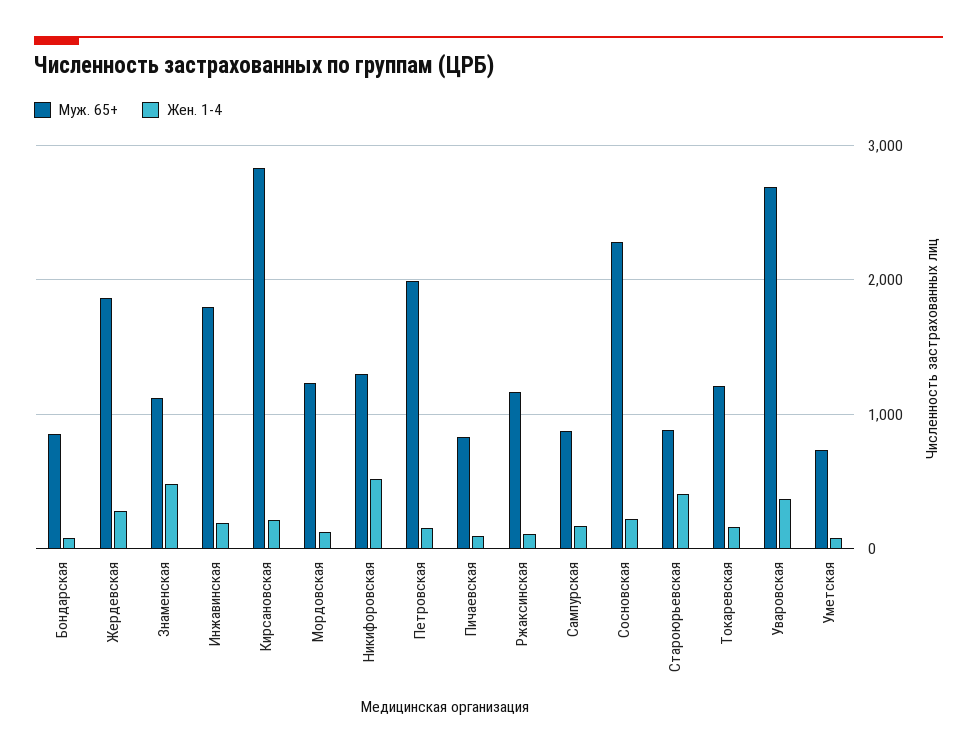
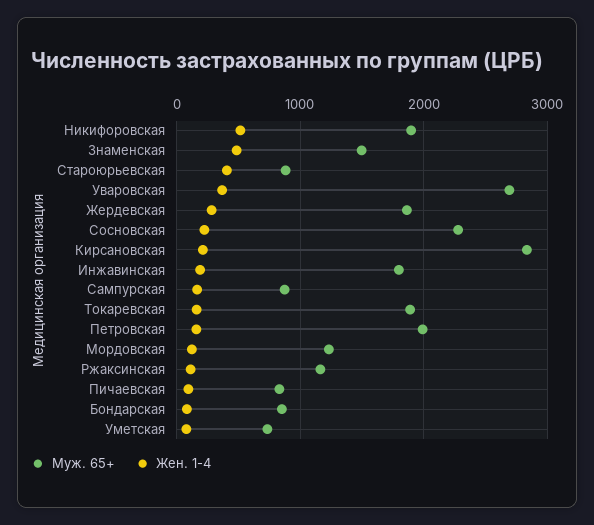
Муж. 65+, Знаменская: 1100 -> 1500
Муж. 65+, Никифоровская: 1300 -> 1900
Муж. 65+, Токаревская: 1200 -> 1900

